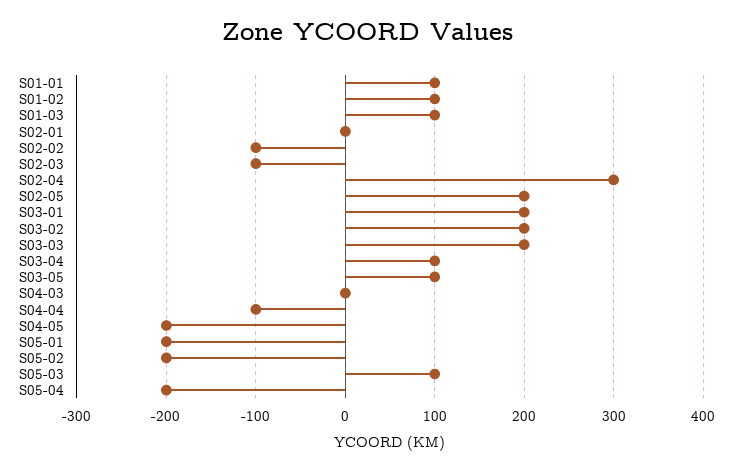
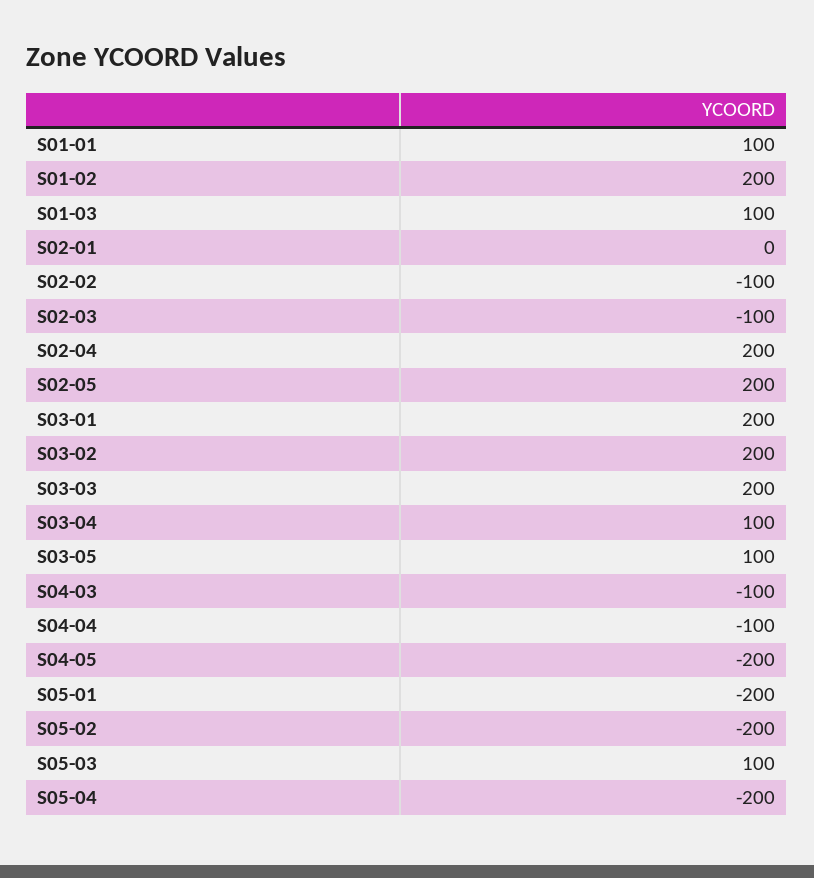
S01-02: 100 -> 200
S02-04: 300 -> 200
S04-03: 0 -> -100

